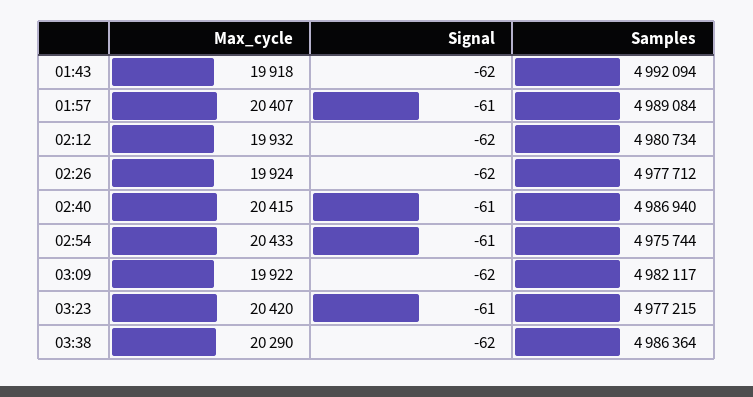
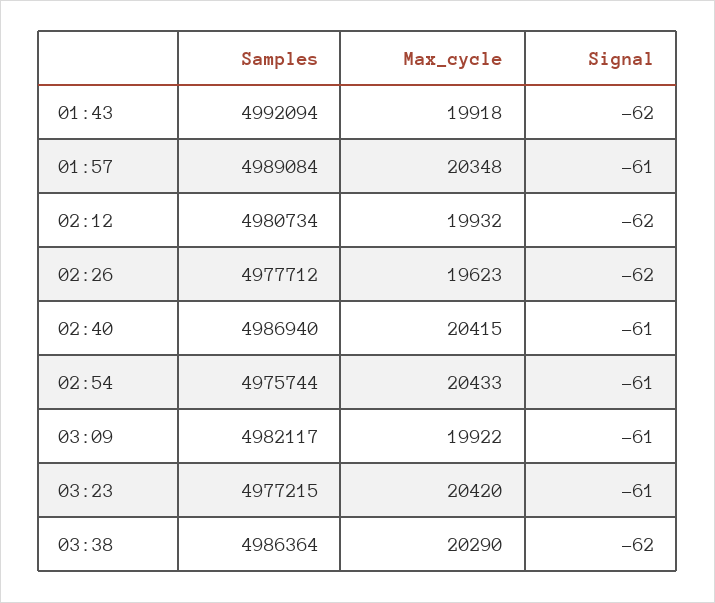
Max_cycle, 01:57: 20407 -> 20348
Max_cycle, 02:26: 19924 -> 19623
Signal, 03:09: -62 -> -61

